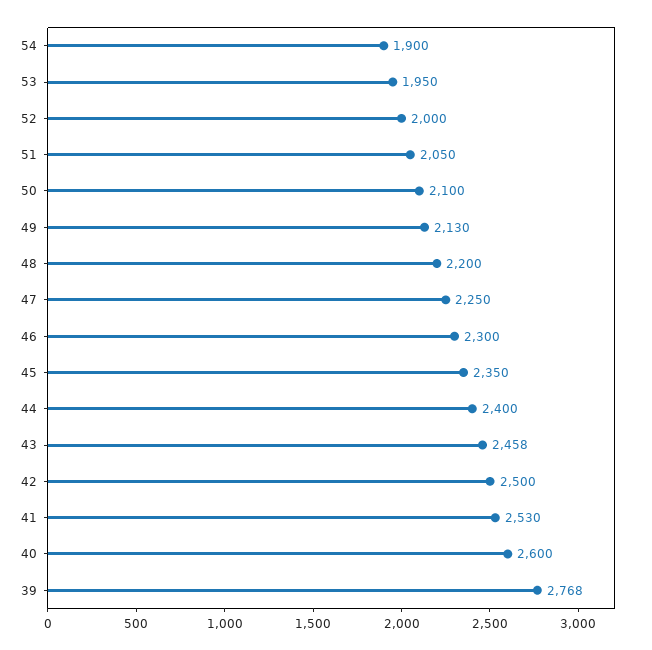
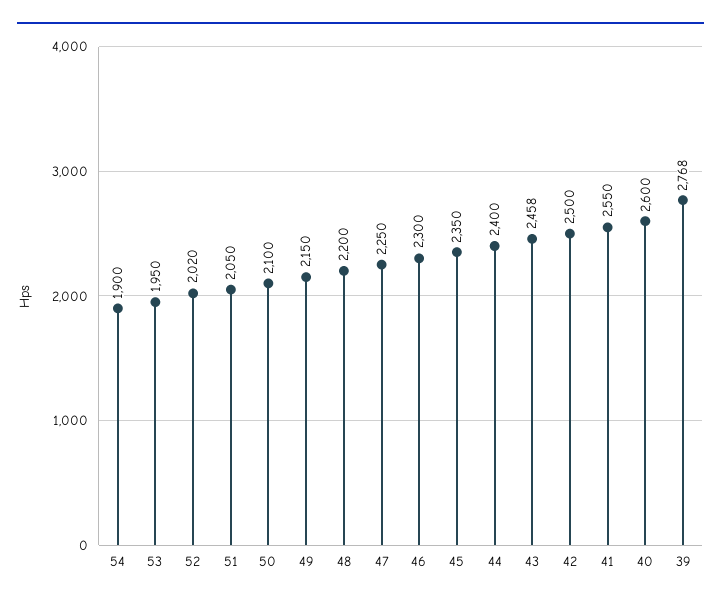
52: 2000 -> 2020
49: 2130 -> 2150
41: 2530 -> 2550

